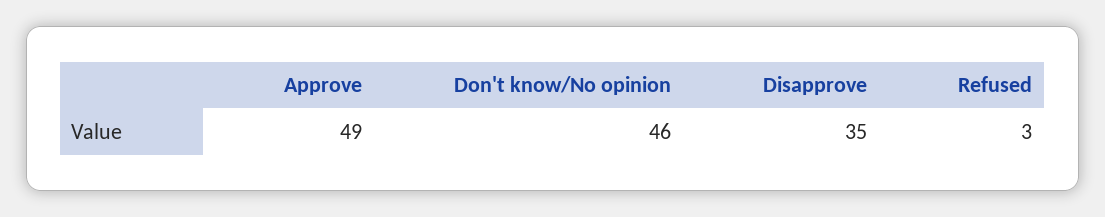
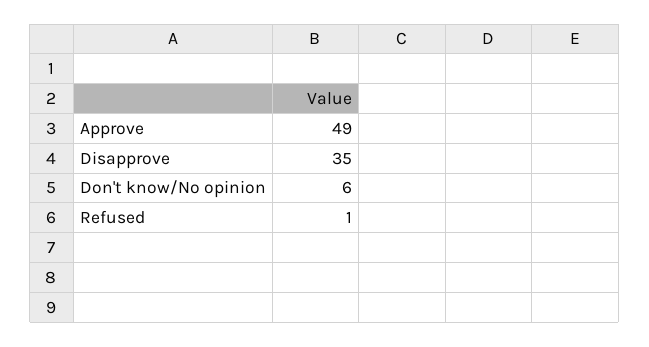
Don't know/No opinion: 46 -> 6
Refused: 3 -> 1

